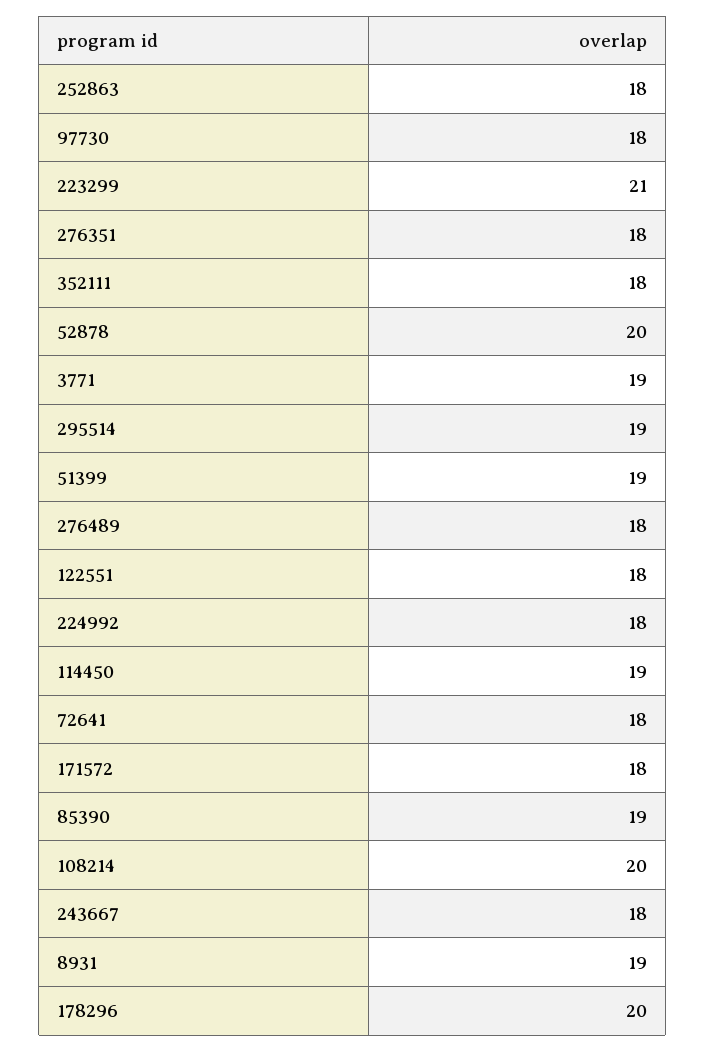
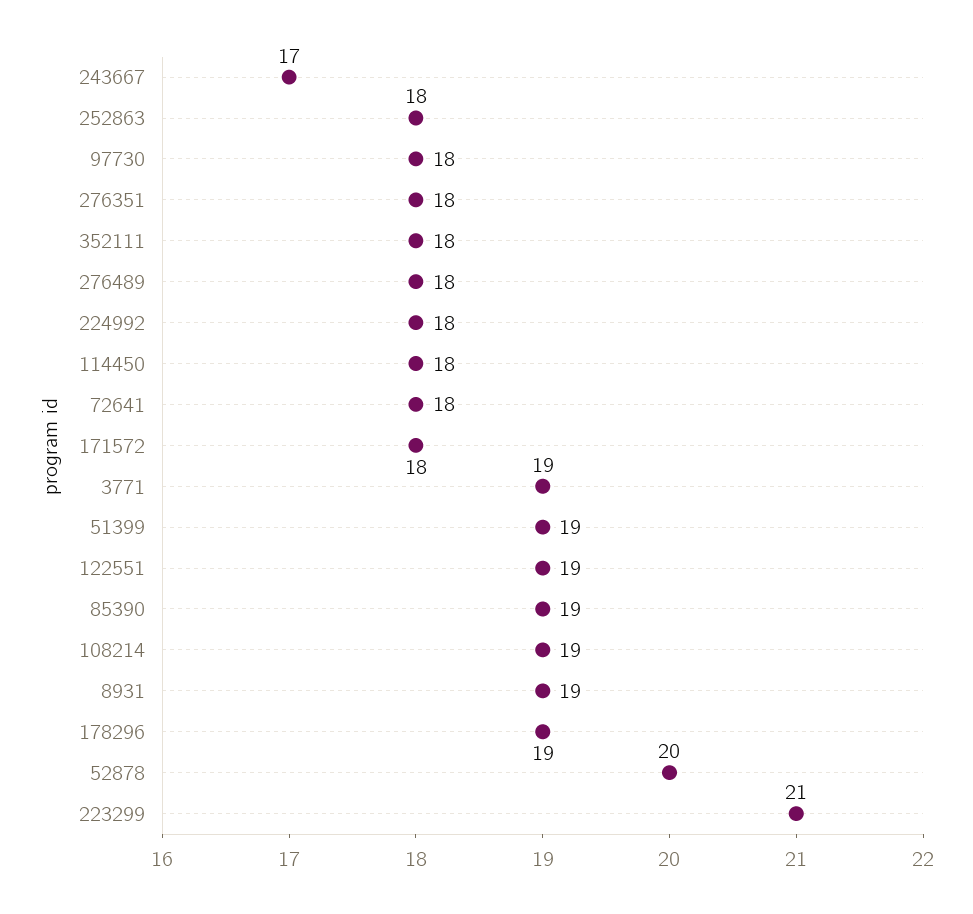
295514: 19 -> none
122551: 18 -> 19
114450: 19 -> 18
108214: 20 -> 19
243667: 18 -> 17
178296: 20 -> 19

